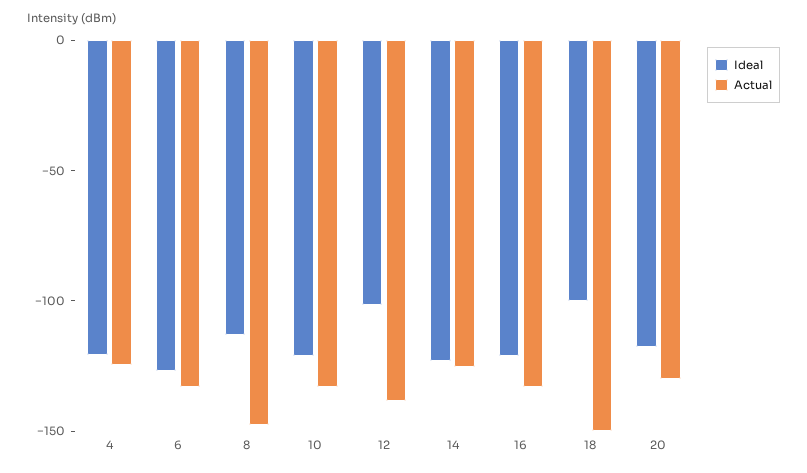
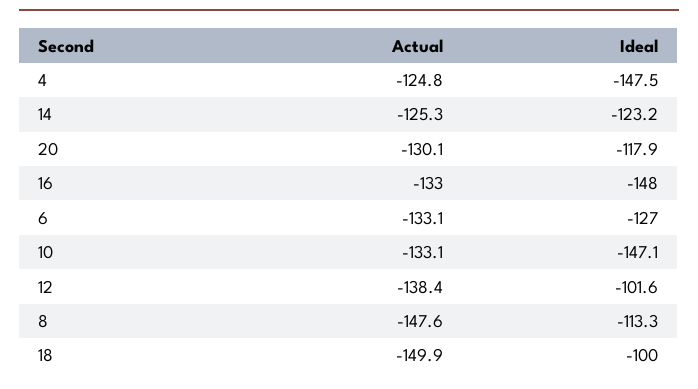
Ideal, 4: -120 -> -147.5
Ideal, 10: -120 -> -147.1
Ideal, 16: -120 -> -148

